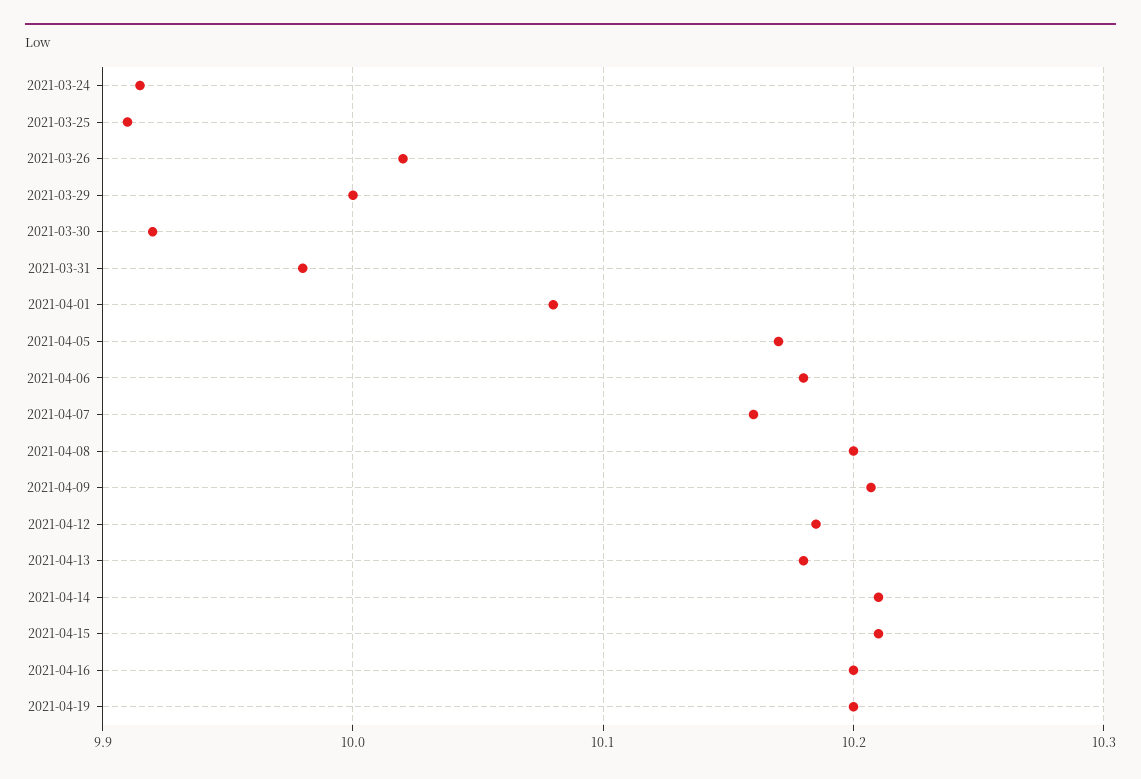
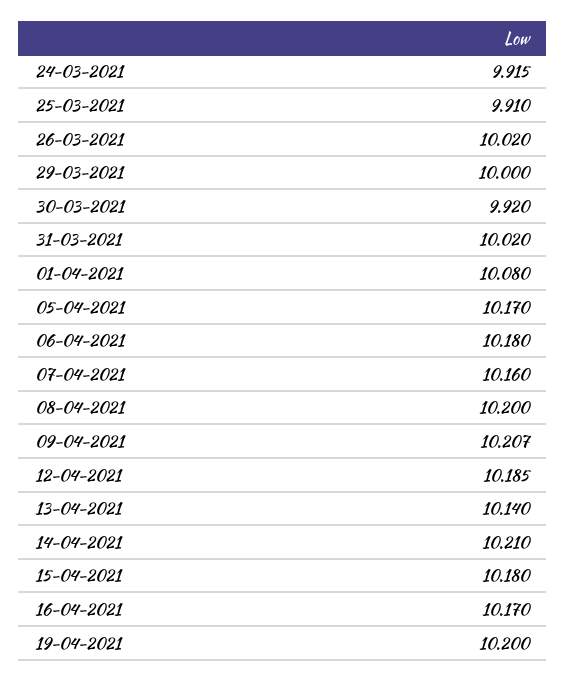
2021-03-31: 9.98 -> 10.02
2021-04-13: 10.18 -> 10.14
2021-04-15: 10.21 -> 10.18
2021-04-16: 10.2 -> 10.17

